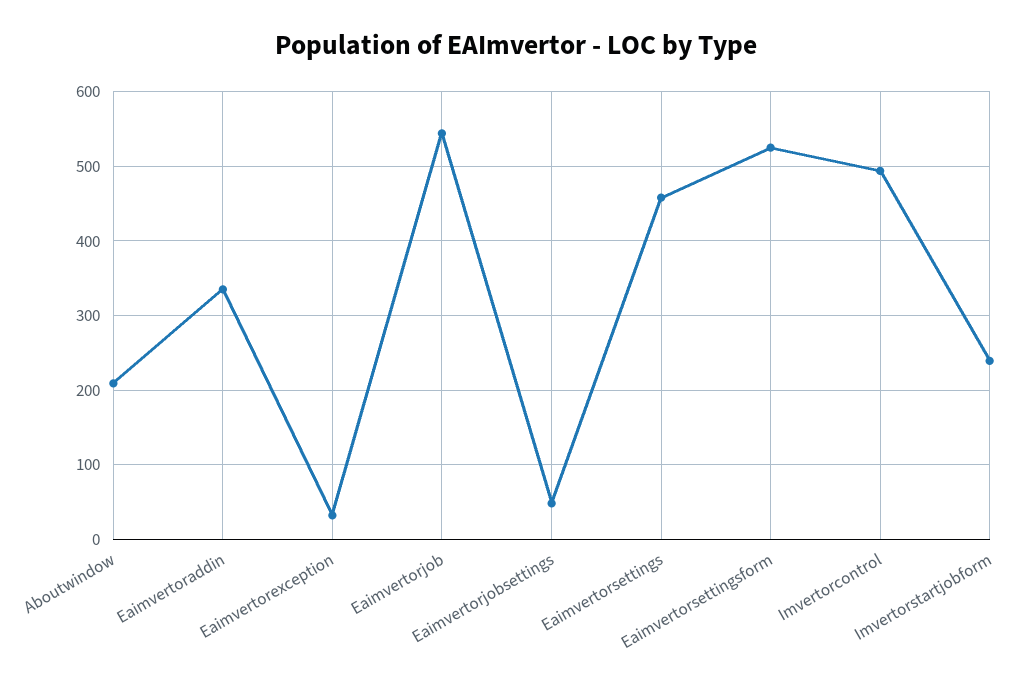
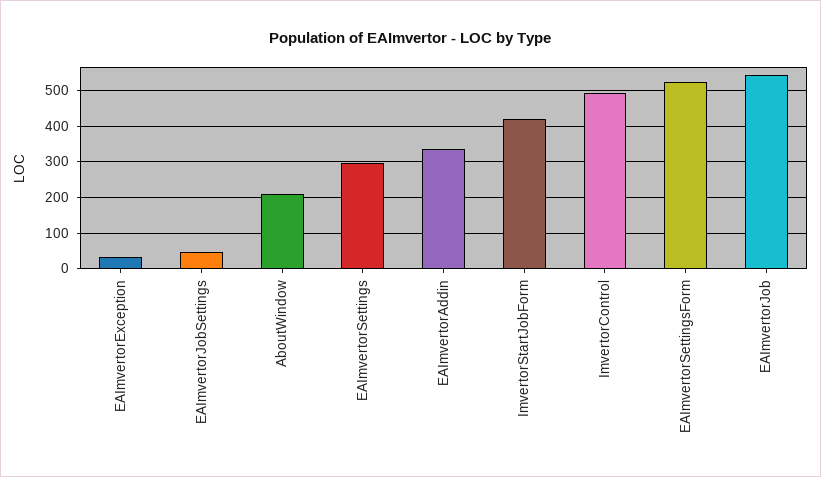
Eaimvertorsettings: 460 -> 300
Imvertorstartjobform: 240 -> 420

